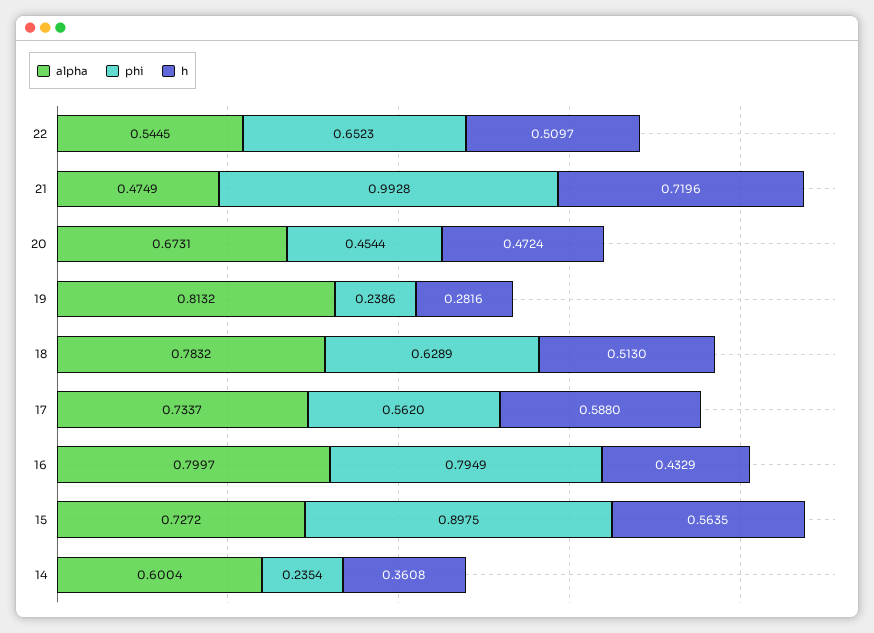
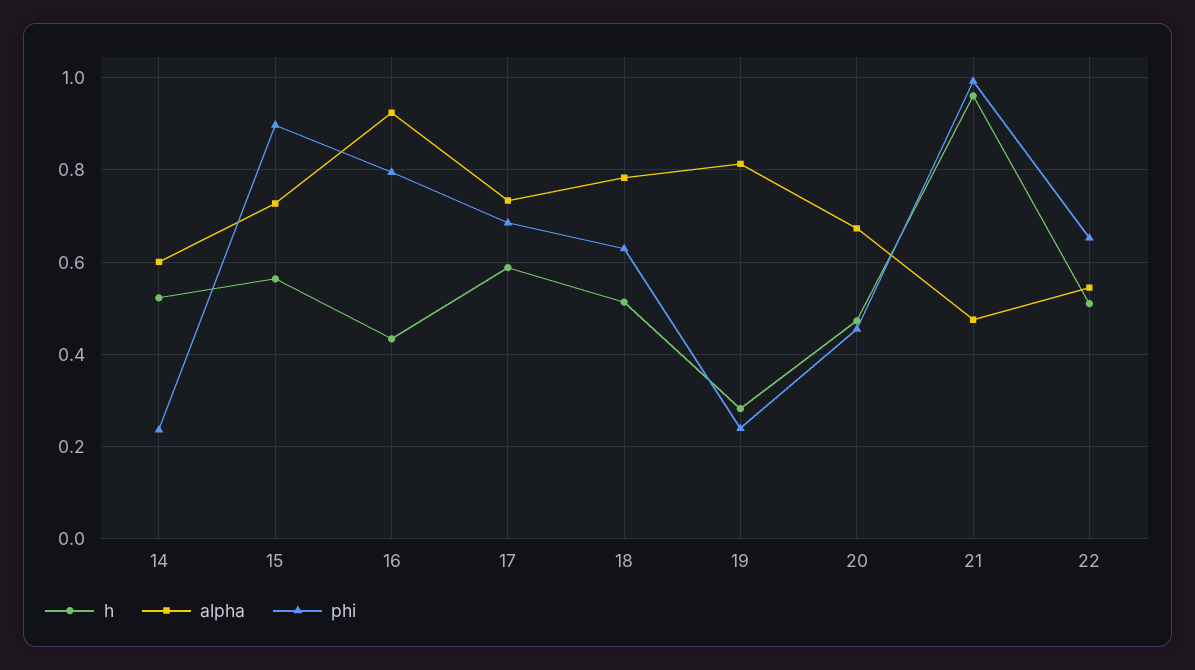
h, 21: 0.7196 -> 0.96
phi, 17: 0.562 -> 0.68
alpha, 16: 0.7997 -> 0.92
h, 14: 0.3608 -> 0.52

